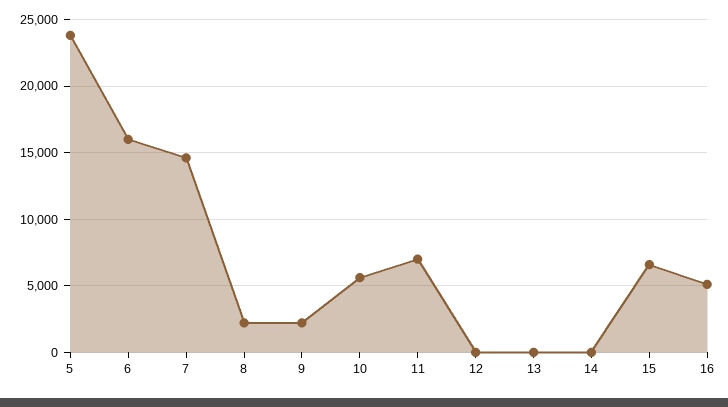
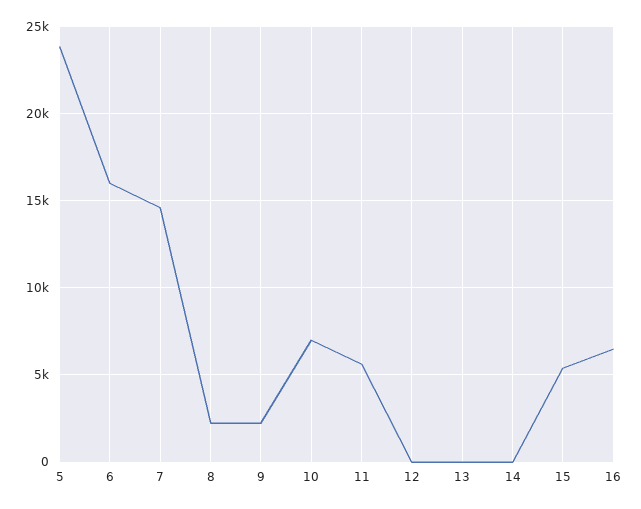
10: 5500 -> 7000
11: 7000 -> 5500
15: 6500 -> 5500
16: 5000 -> 6500

